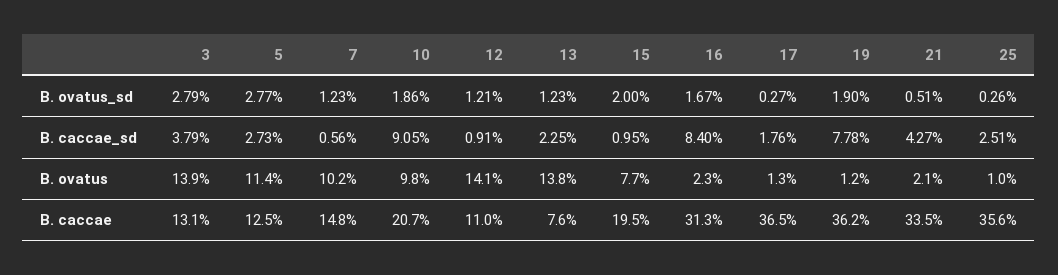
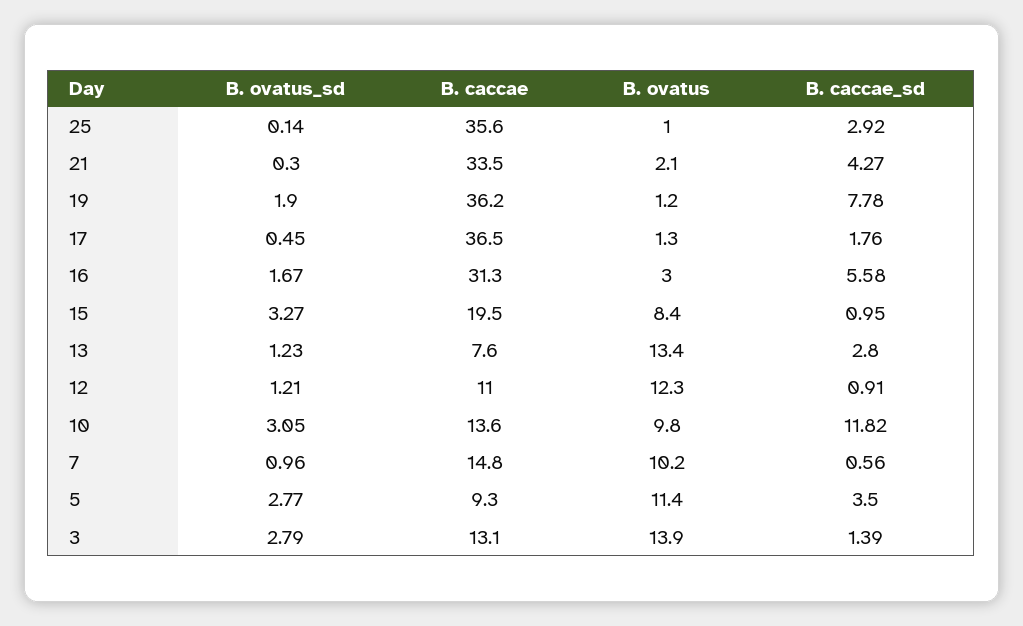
7, B. ovatus_sd: 1.23 -> 0.96
10, B. ovatus_sd: 1.86 -> 3.05
15, B. ovatus_sd: 2 -> 3.27
17, B. ovatus_sd: 0.27 -> 0.45
21, B. ovatus_sd: 0.51 -> 0.3
25, B. ovatus_sd: 0.26 -> 0.14
3, B. caccae_sd: 3.79 -> 1.39
5, B. caccae_sd: 2.73 -> 3.5
10, B. caccae_sd: 9.05 -> 11.82
13, B. caccae_sd: 2.25 -> 2.8
16, B. caccae_sd: 8.4 -> 5.58
25, B. caccae_sd: 2.51 -> 2.92
12, B. ovatus: 14.1 -> 12.3
13, B. ovatus: 13.8 -> 13.4
15, B. ovatus: 7.7 -> 8.4
16, B. ovatus: 2.3 -> 3
5, B. caccae: 12.5 -> 9.3
10, B. caccae: 20.7 -> 13.6

